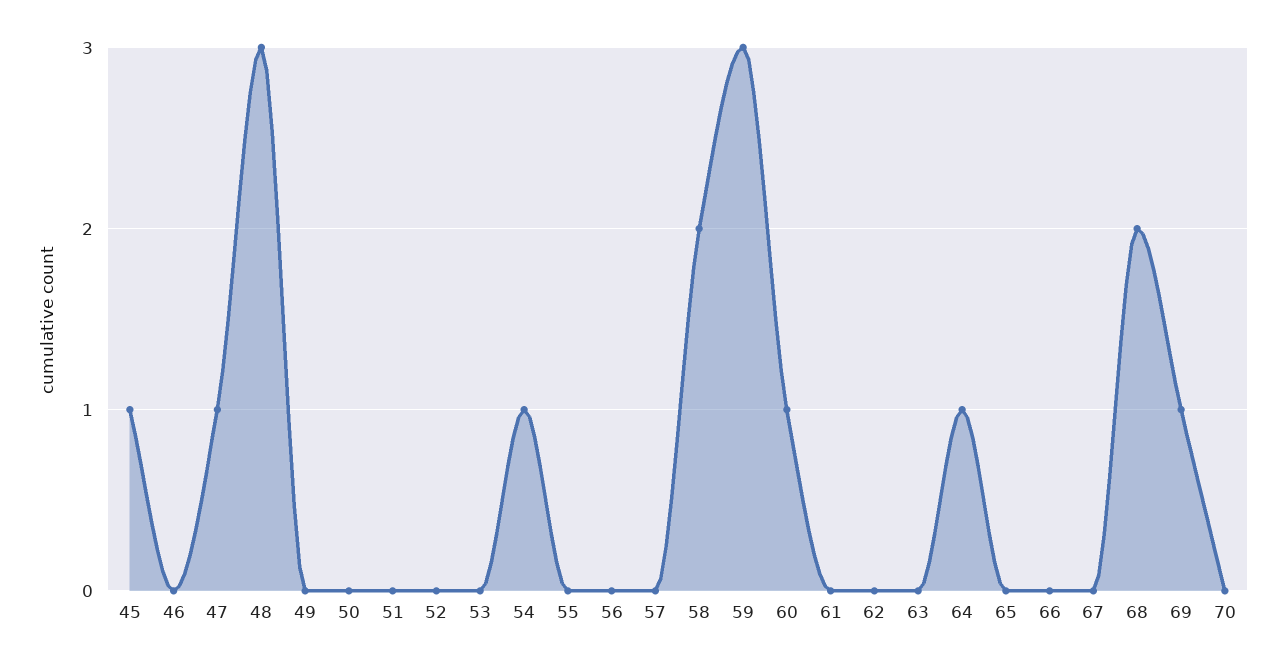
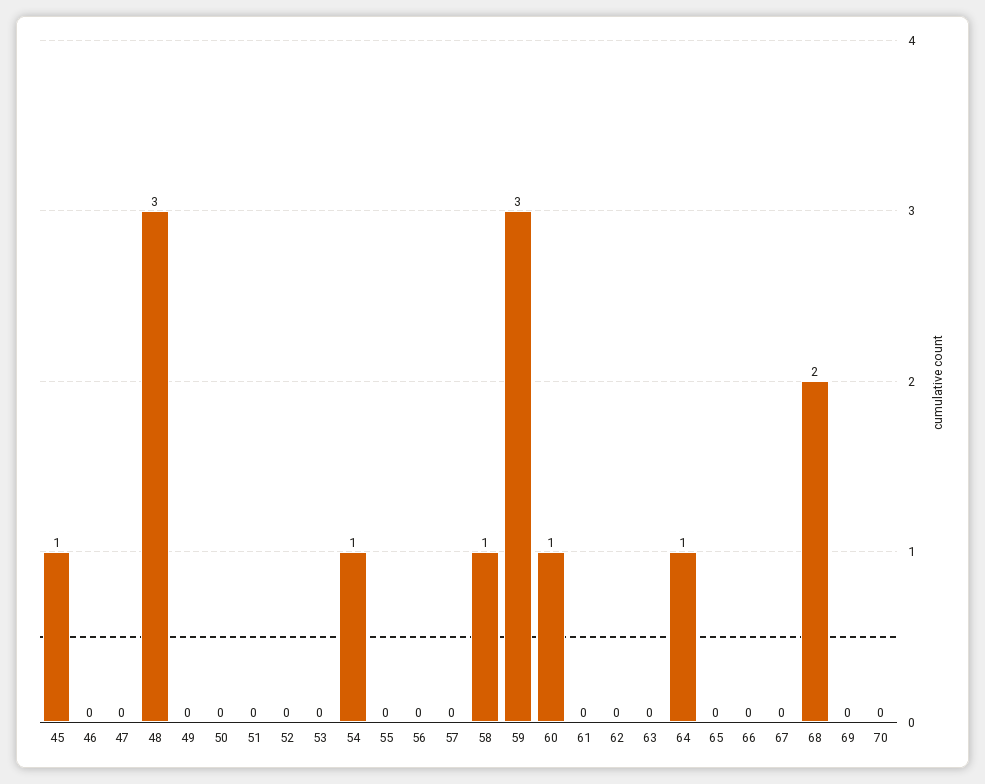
47: 1 -> 0
58: 2 -> 1
69: 1 -> 0

